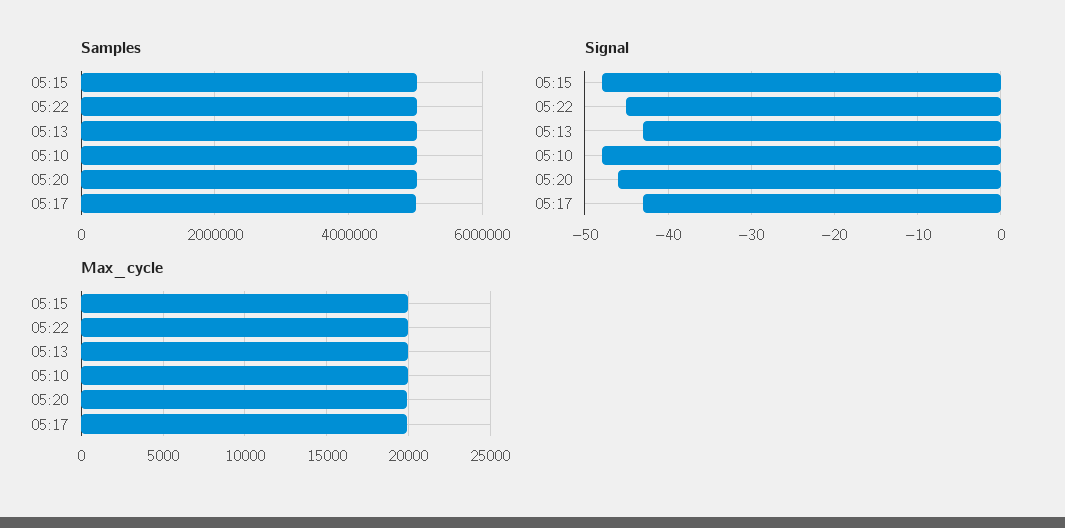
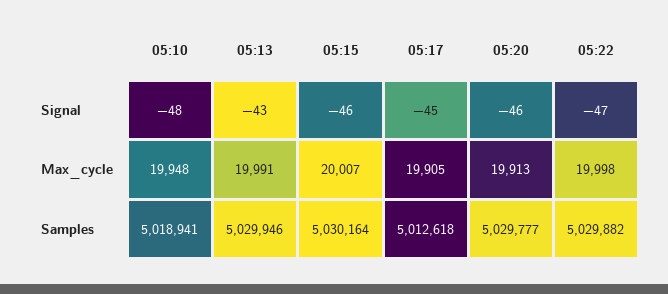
Signal, 05:15: -48 -> -46
Signal, 05:22: -45 -> -47
Signal, 05:17: -43 -> -45

